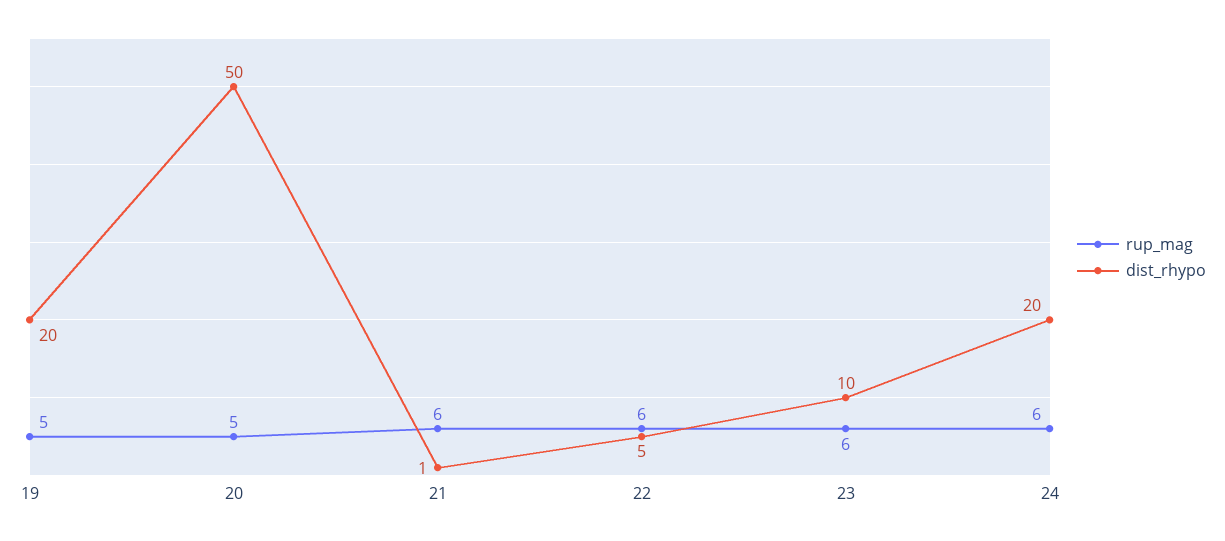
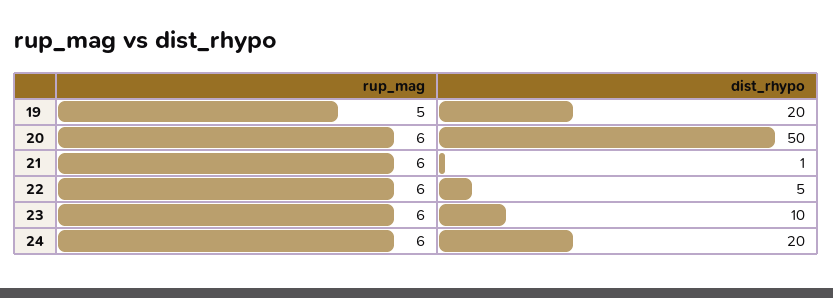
rup_mag, 20: 5 -> 6

